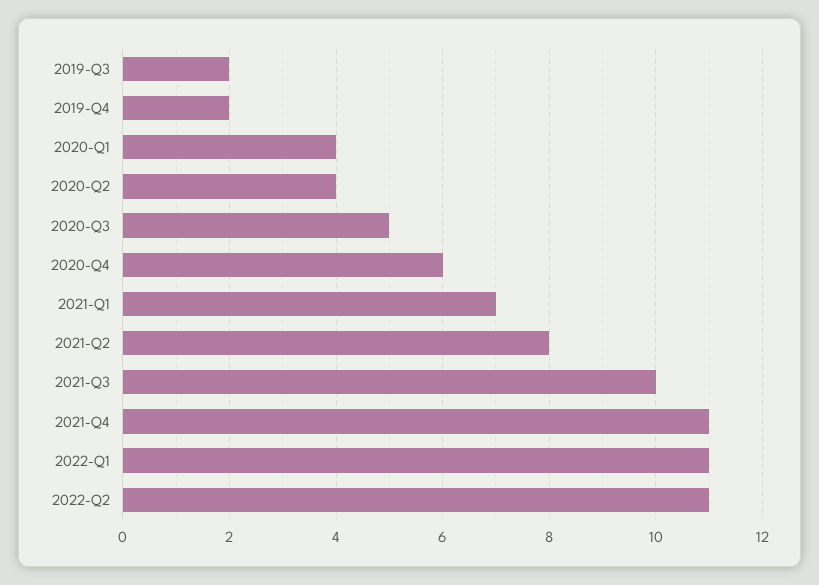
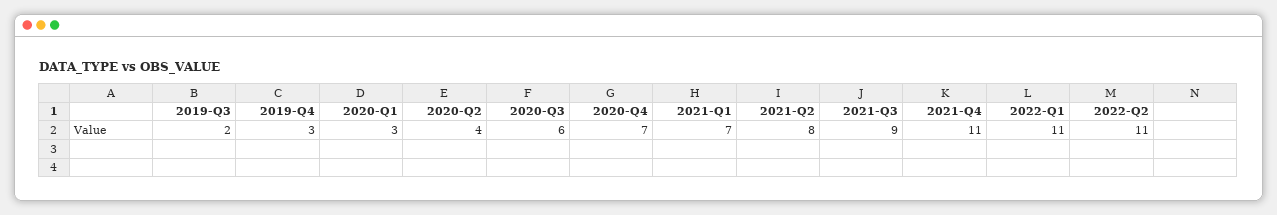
2019-Q4: 2 -> 3
2020-Q1: 4 -> 3
2020-Q3: 5 -> 6
2020-Q4: 6 -> 7
2021-Q3: 10 -> 9

